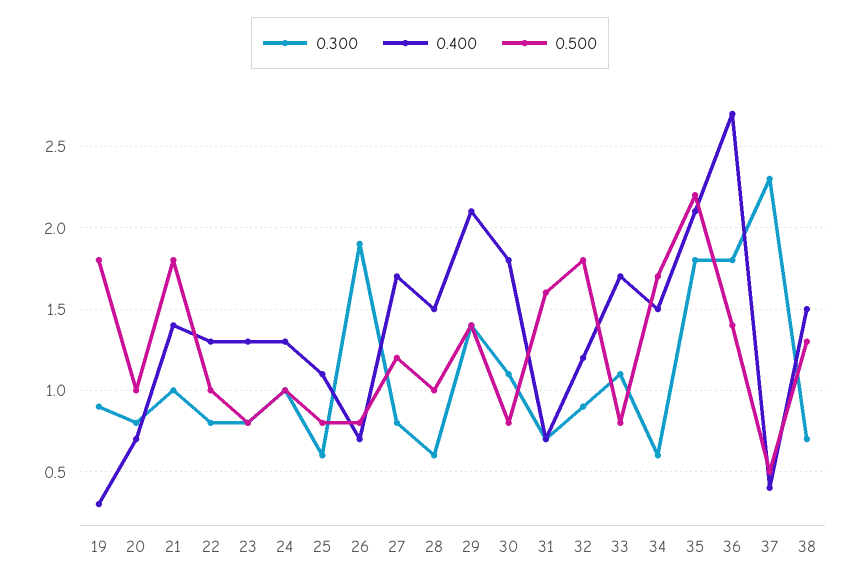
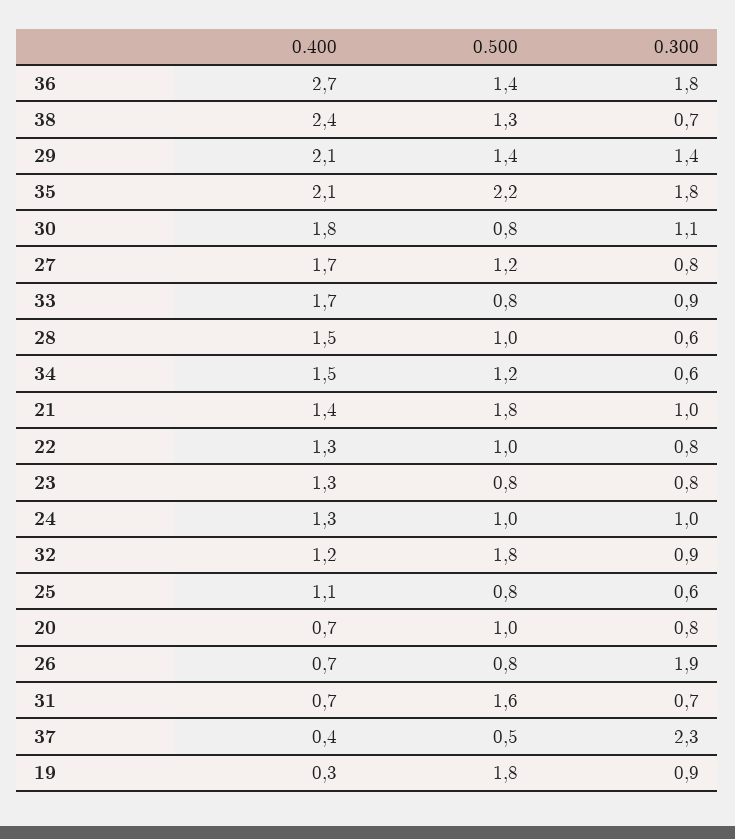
0.300, 33: 1.1 -> 0.9
0.500, 34: 1.7 -> 1.2
0.400, 38: 1.5 -> 2.4

